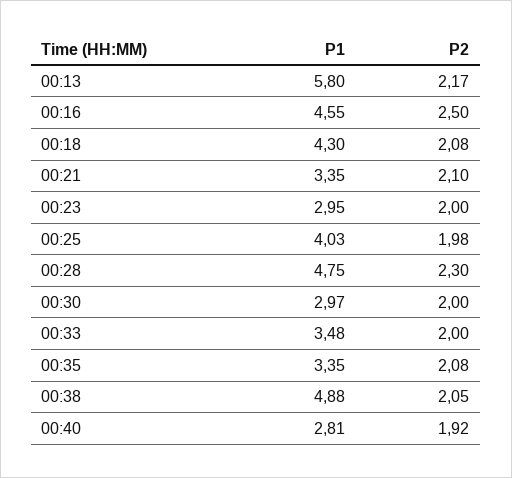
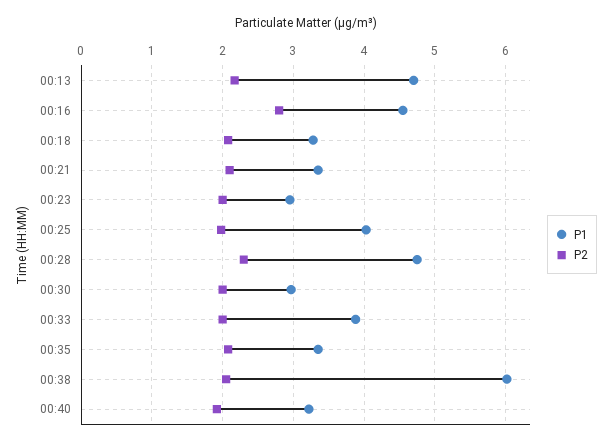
P1, 00:13: 5.8 -> 4.7
P2, 00:16: 2.5 -> 2.8
P1, 00:18: 4.3 -> 3.3
P1, 00:33: 3.48 -> 3.9
P1, 00:38: 4.88 -> 6
P1, 00:40: 2.81 -> 3.2

